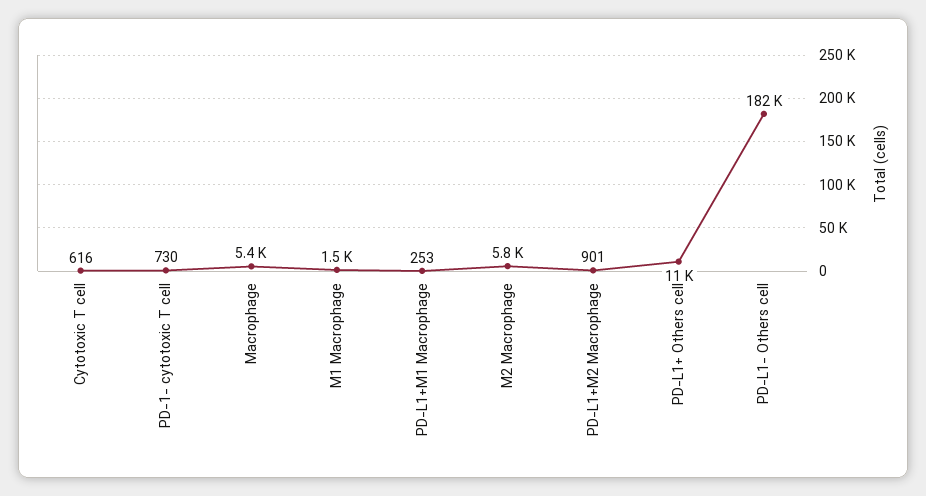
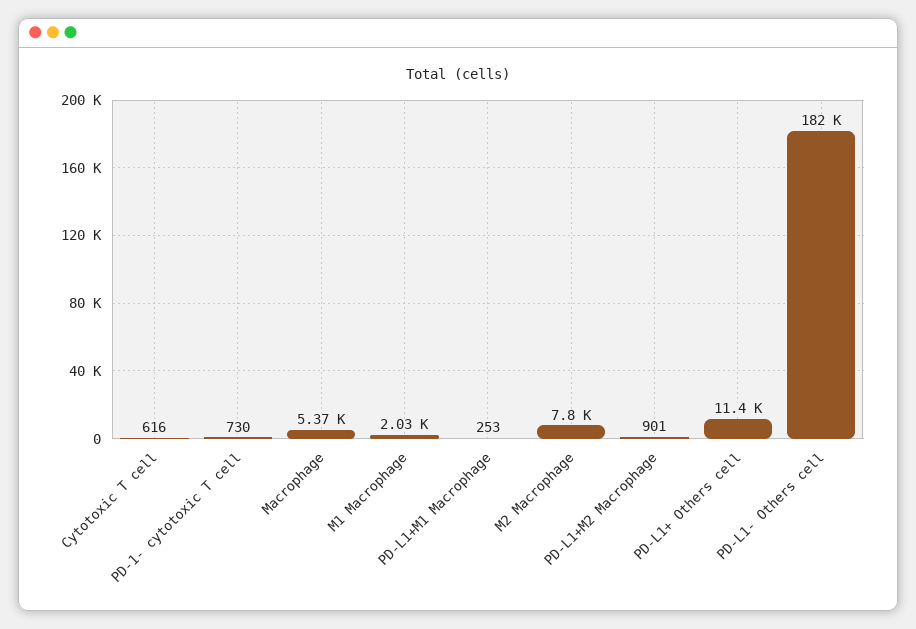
M1 Macrophage: 1500 -> 2030
M2 Macrophage: 5800 -> 7800

